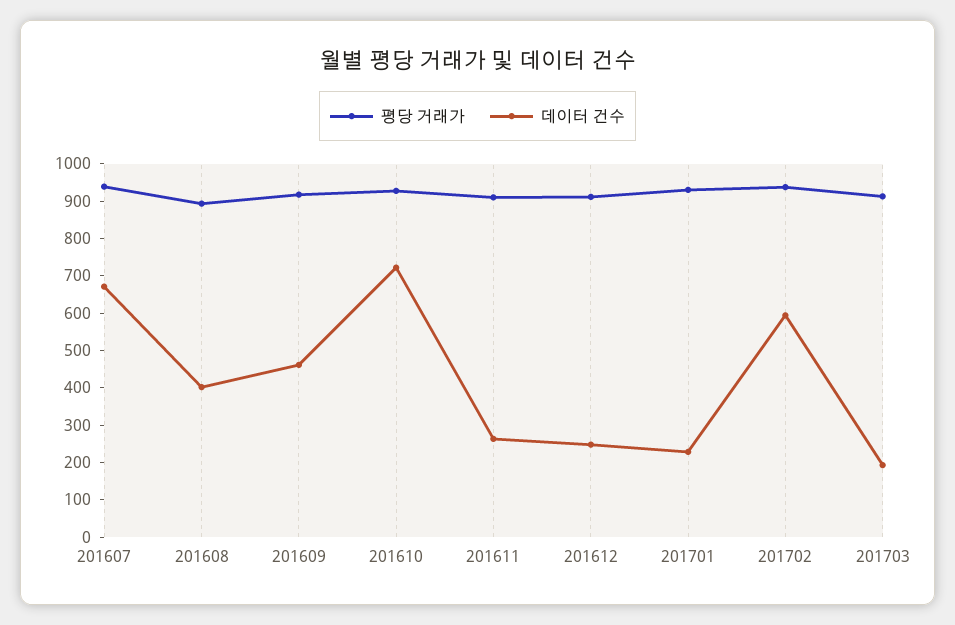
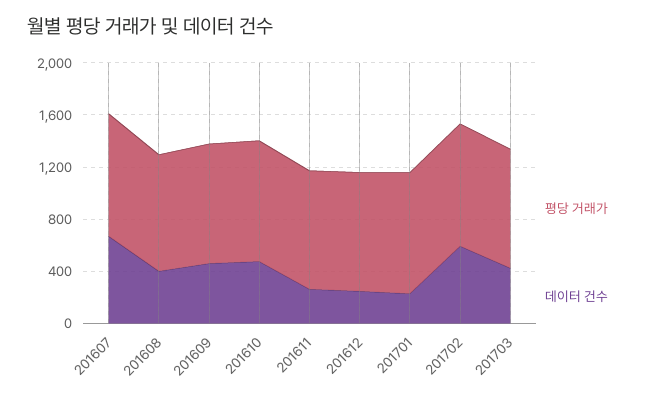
데이터 건수, 201610: 725 -> 500
데이터 건수, 201703: 200 -> 400

